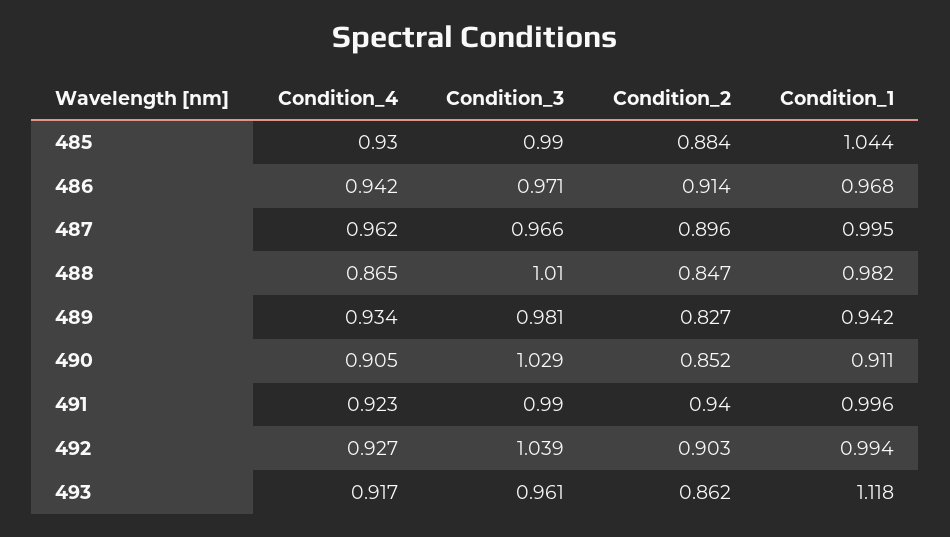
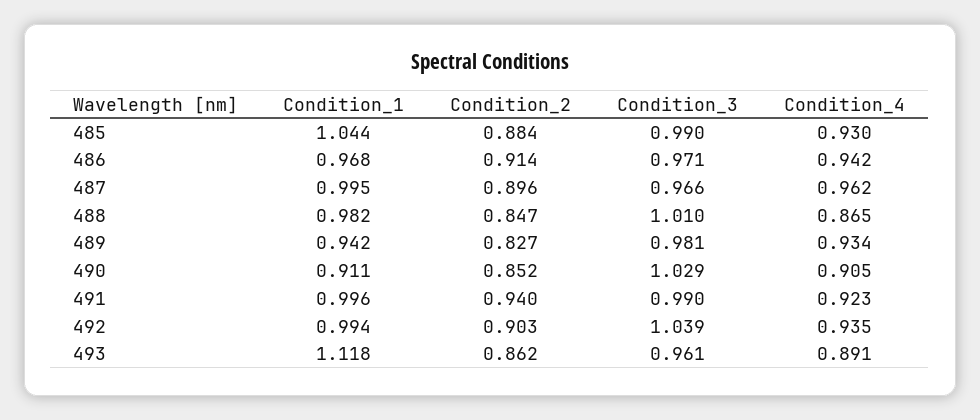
Condition_4, 492: 0.927 -> 0.935
Condition_4, 493: 0.917 -> 0.891

